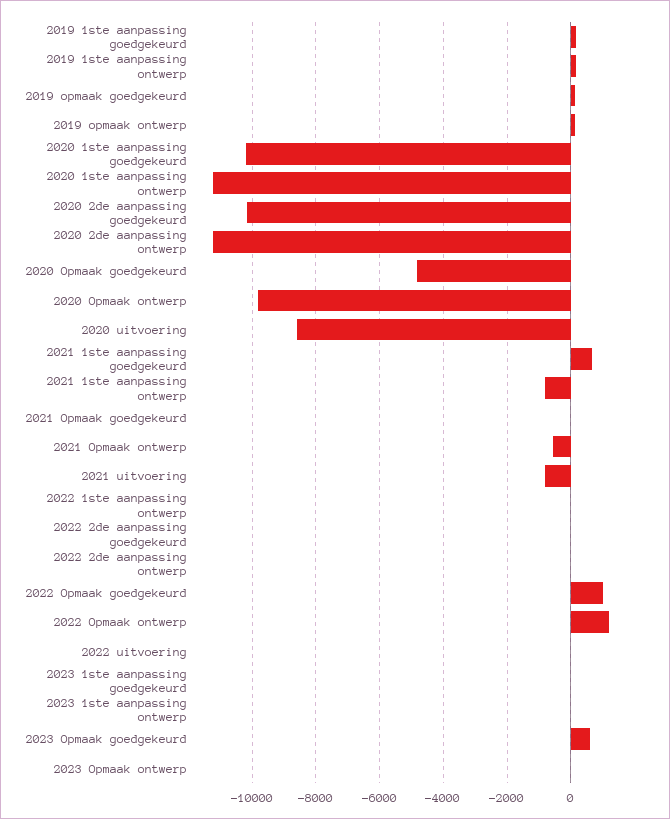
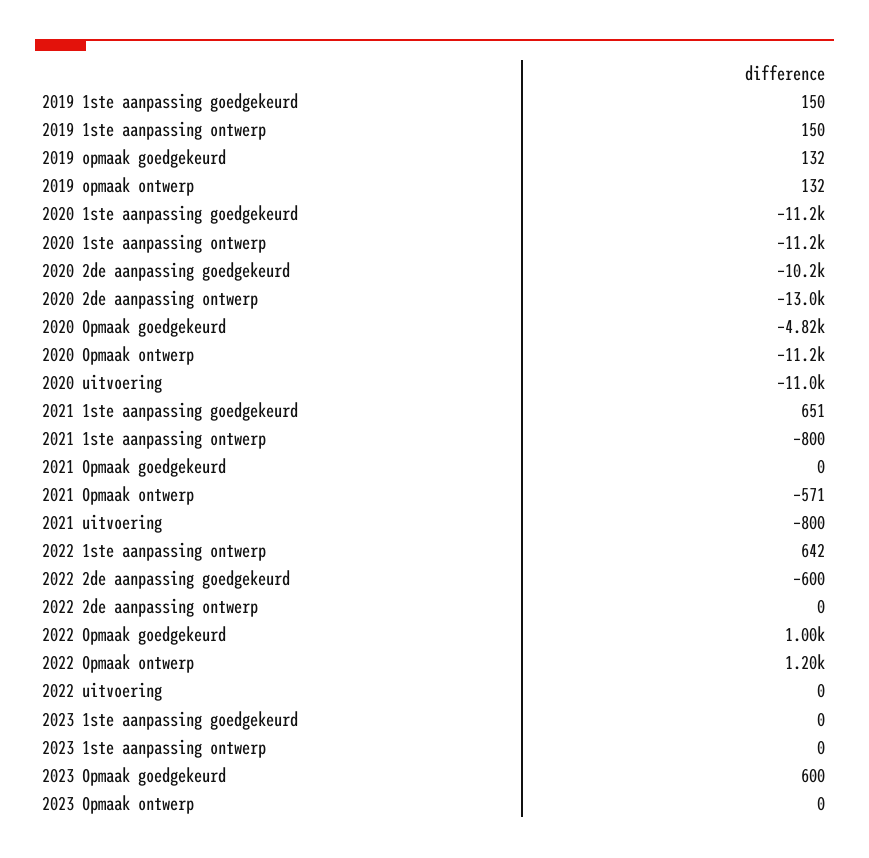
2020 1ste aanpassing goedgekeurd: -10200 -> -11200
2020 2de aanpassing ontwerp: -11200 -> -13000
2020 Opmaak ontwerp: -9800 -> -11200
2020 uitvoering: -8600 -> -11000
2022 1ste aanpassing ontwerp: 0 -> 642
2022 2de aanpassing goedgekeurd: 0 -> -600

